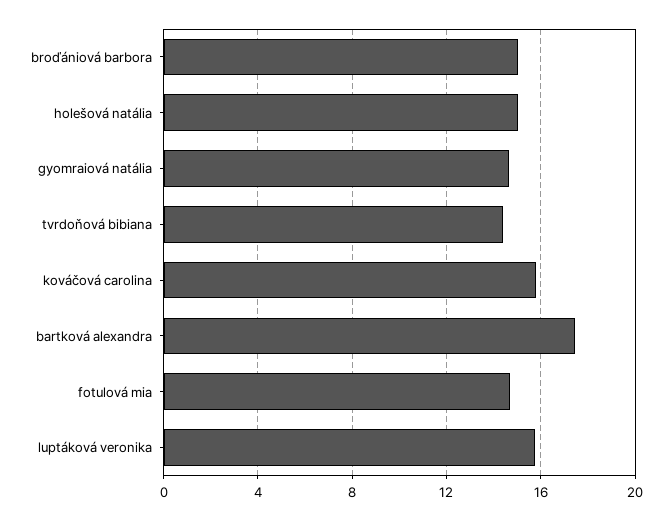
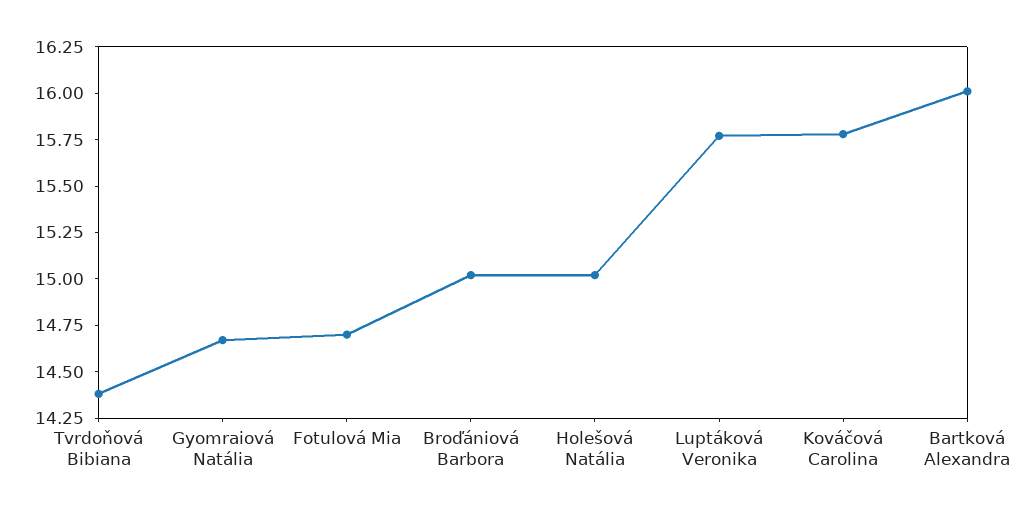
bartková alexandra: 17.5 -> 16

